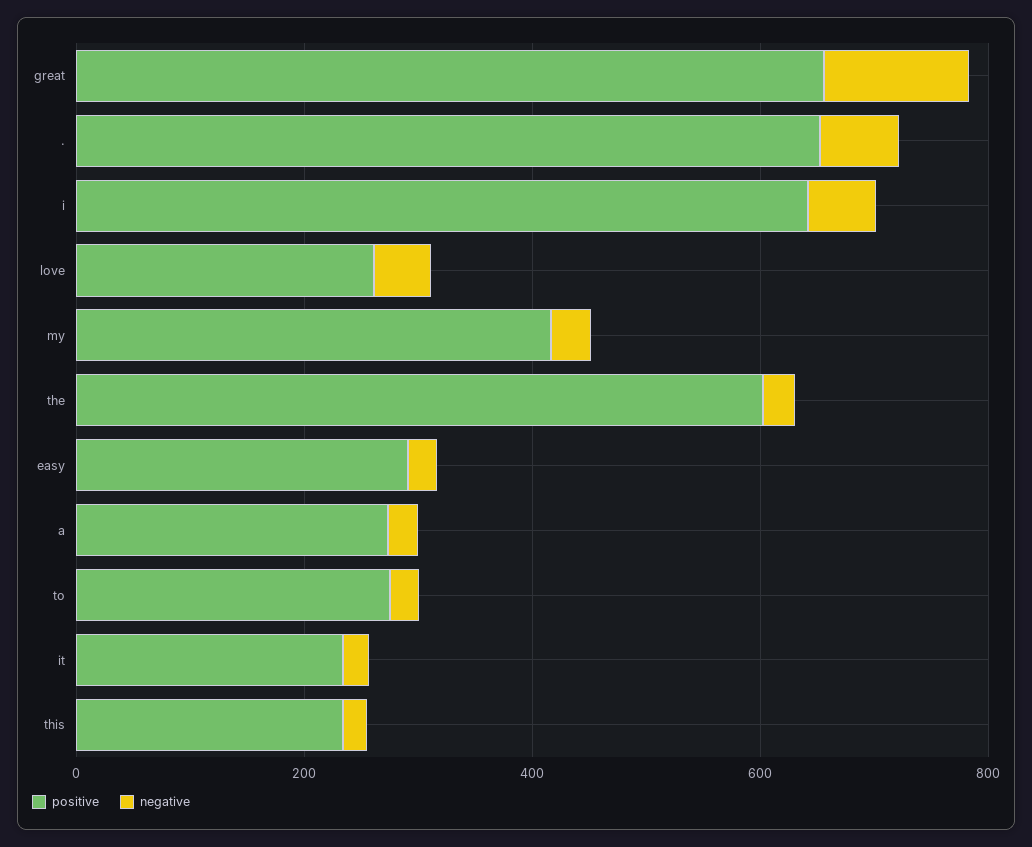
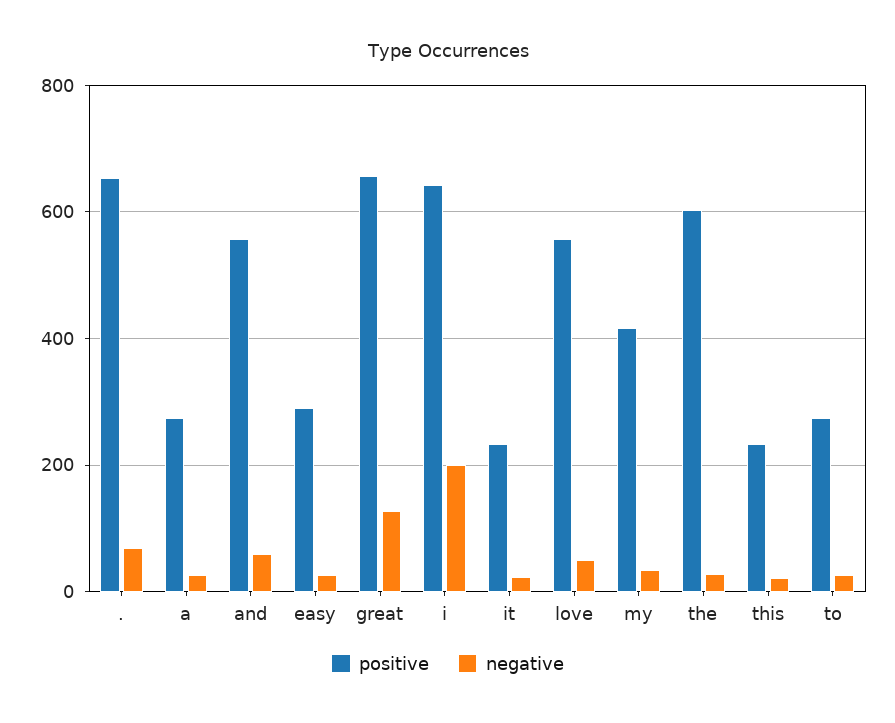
negative, i: 50 -> 200
positive, love: 250 -> 560
positive, and: none -> 560
negative, and: none -> 60

